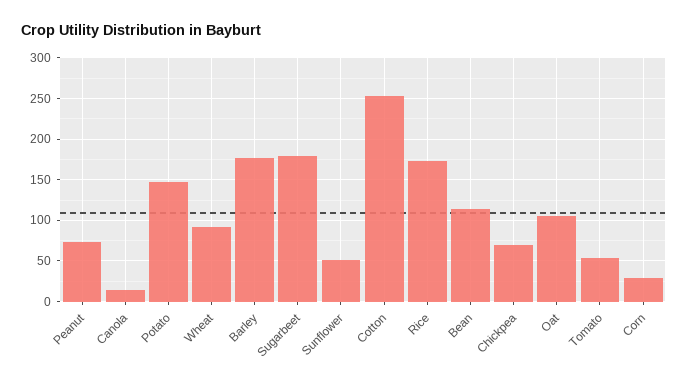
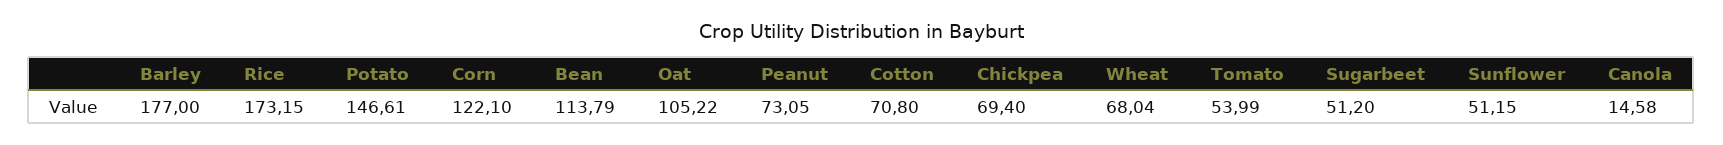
Wheat: 90 -> 68.04
Sugarbeet: 180 -> 51.2
Cotton: 250 -> 70.8
Corn: 30 -> 122.1

